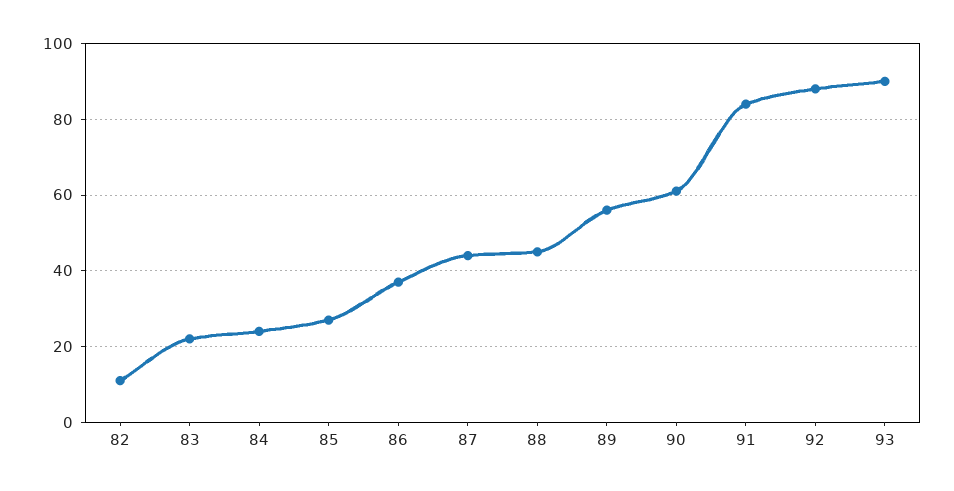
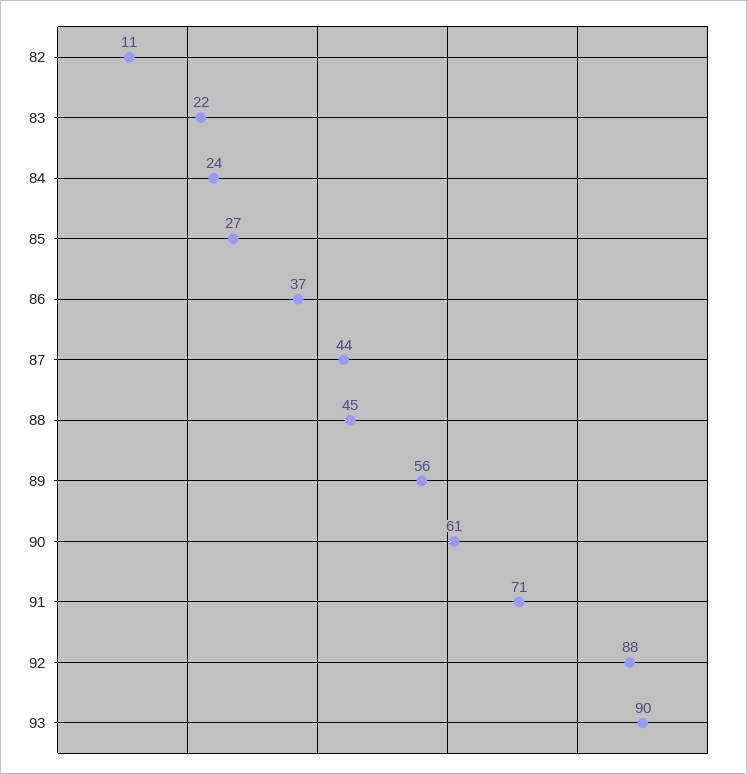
91: 85 -> 71

